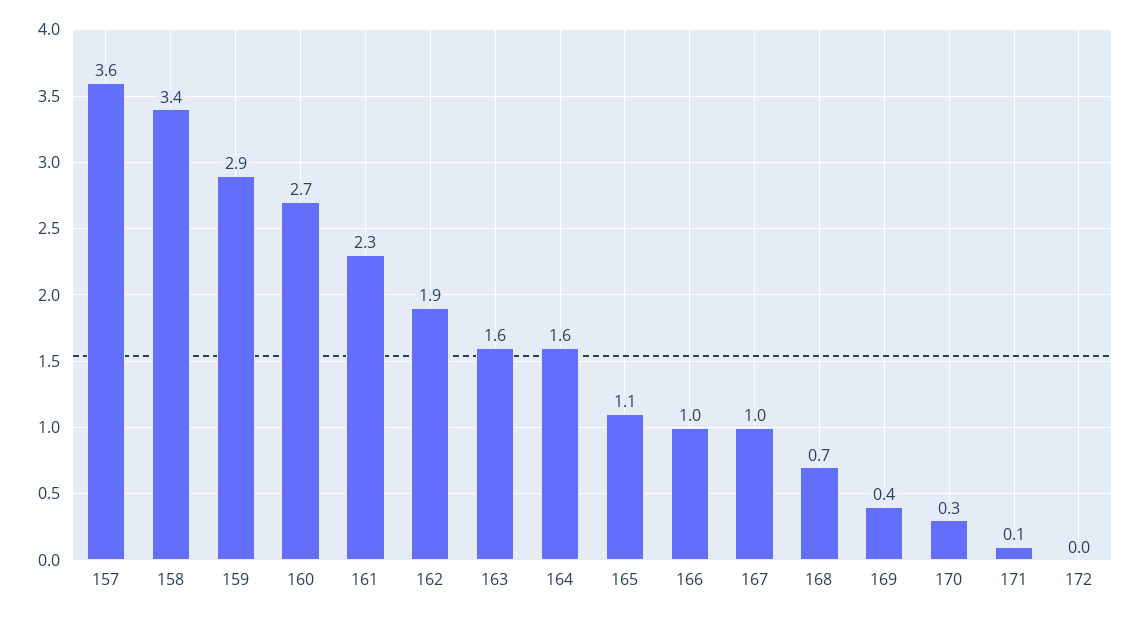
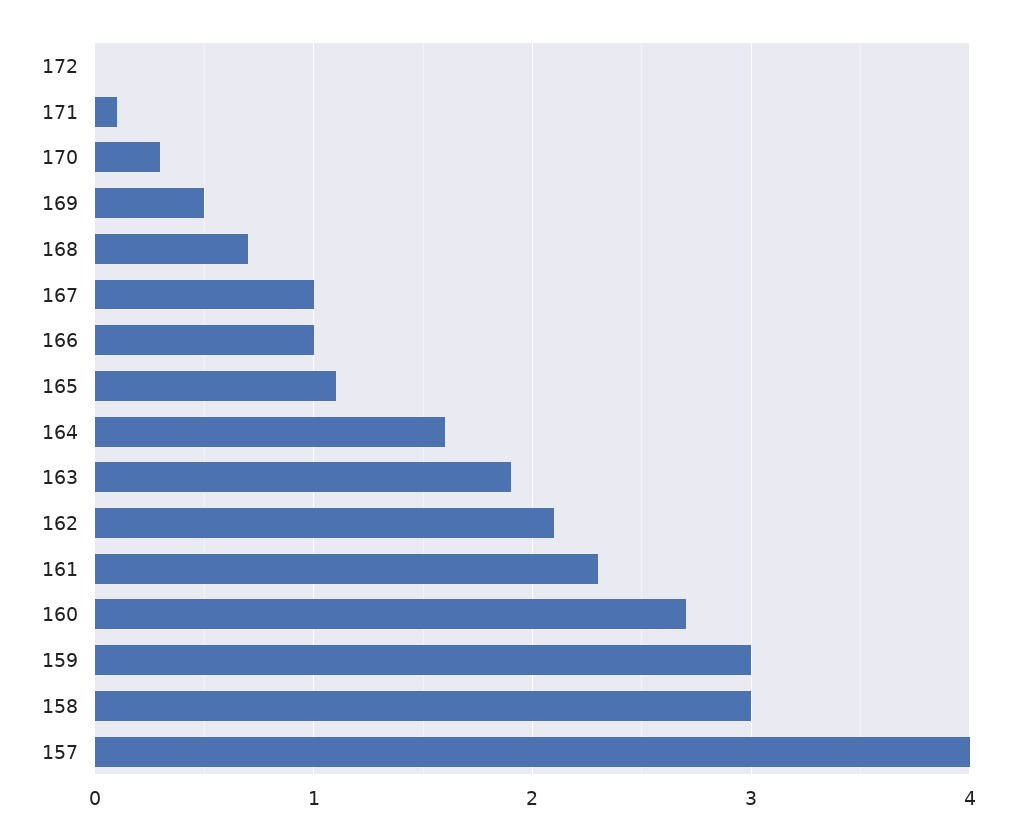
157: 3.6 -> 4
158: 3.4 -> 3
159: 2.9 -> 3
162: 1.9 -> 2.1
163: 1.6 -> 1.9
169: 0.4 -> 0.5

